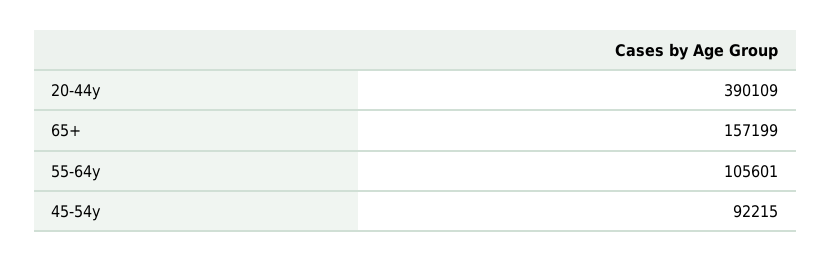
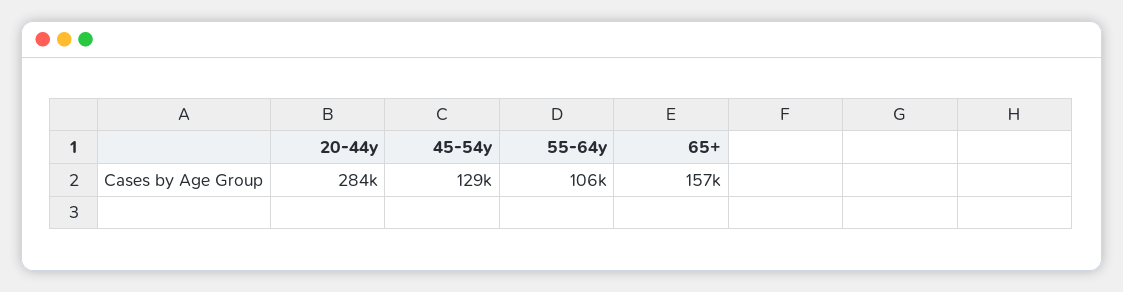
20-44y: 390109 -> 284000
45-54y: 92215 -> 129000

